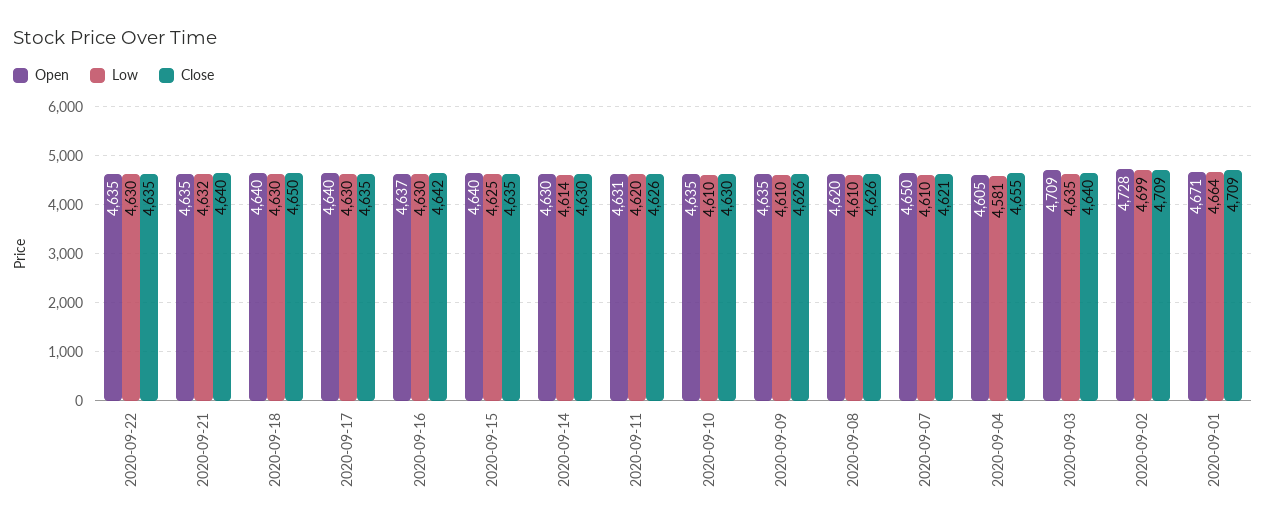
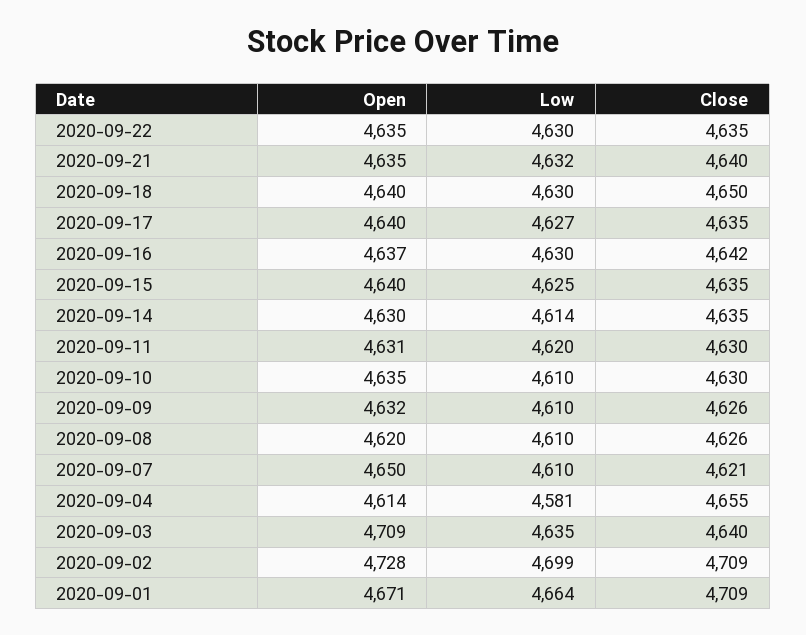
Low, 2020-09-17: 4630 -> 4627
Close, 2020-09-14: 4630 -> 4635
Close, 2020-09-11: 4626 -> 4630
Open, 2020-09-09: 4635 -> 4632
Open, 2020-09-04: 4605 -> 4614

